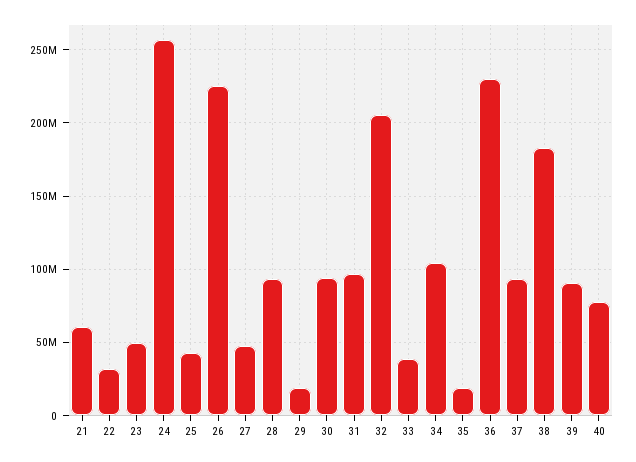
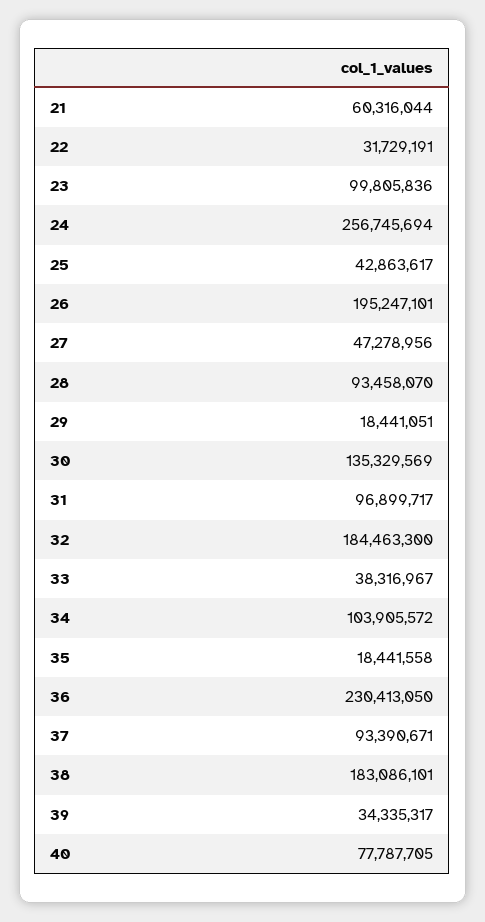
23: 50000000 -> 99805836
26: 225000000 -> 195247101
30: 95000000 -> 135329569
32: 205000000 -> 184463300
39: 90000000 -> 34335317

